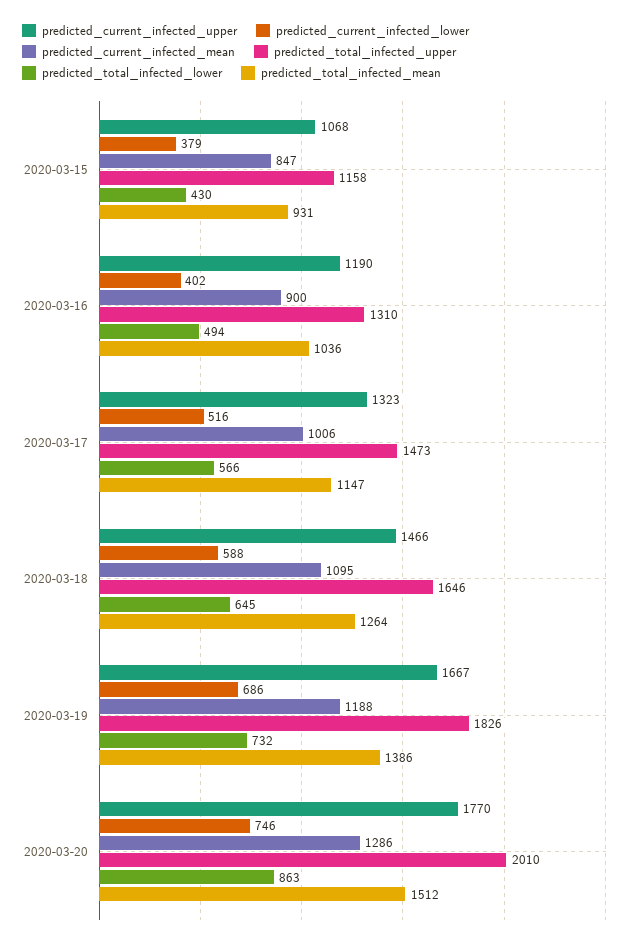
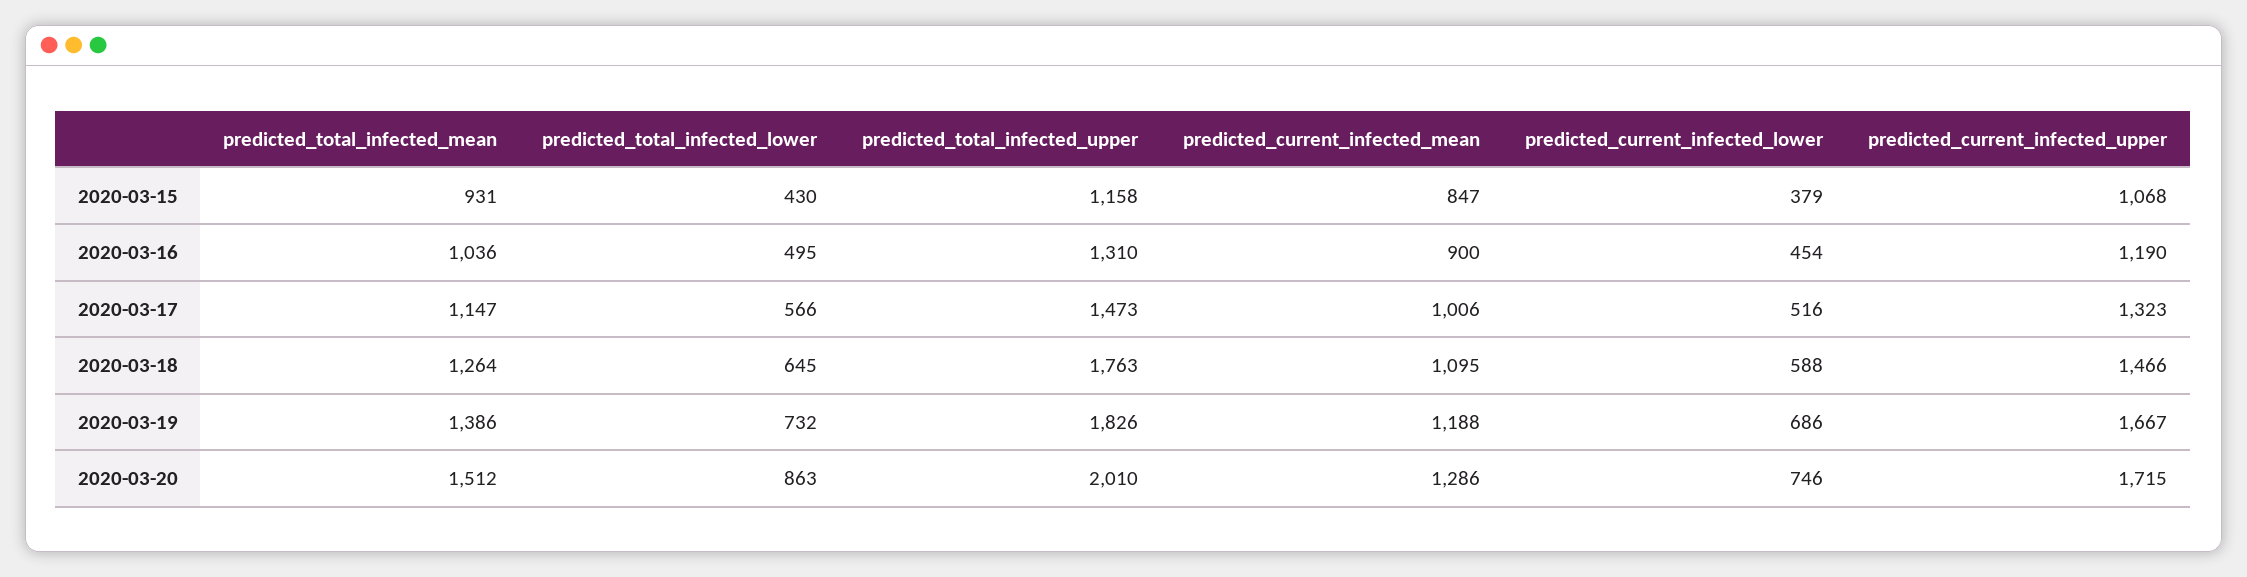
predicted_current_infected_lower, 2020-03-16: 402 -> 454
predicted_total_infected_lower, 2020-03-16: 494 -> 495
predicted_total_infected_upper, 2020-03-18: 1646 -> 1763
predicted_current_infected_upper, 2020-03-20: 1770 -> 1715

